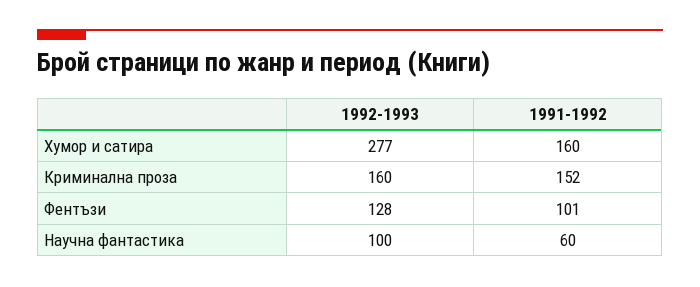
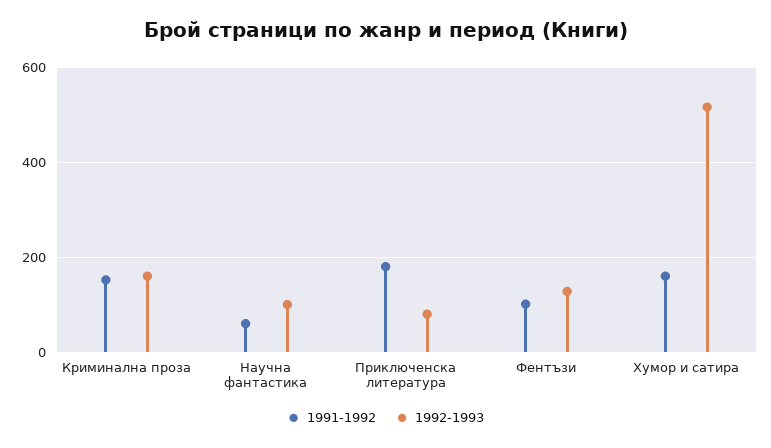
1992-1993, Хумор и сатира: 277 -> 520
1991-1992, Приключенска литература: none -> 180
1992-1993, Приключенска литература: none -> 80

